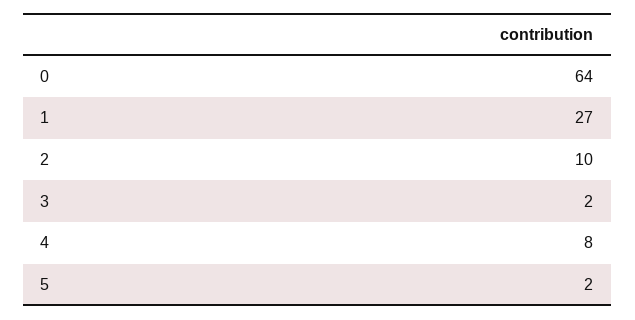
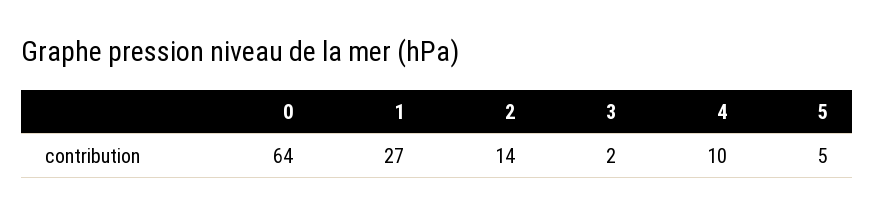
2: 10 -> 14
4: 8 -> 10
5: 2 -> 5

